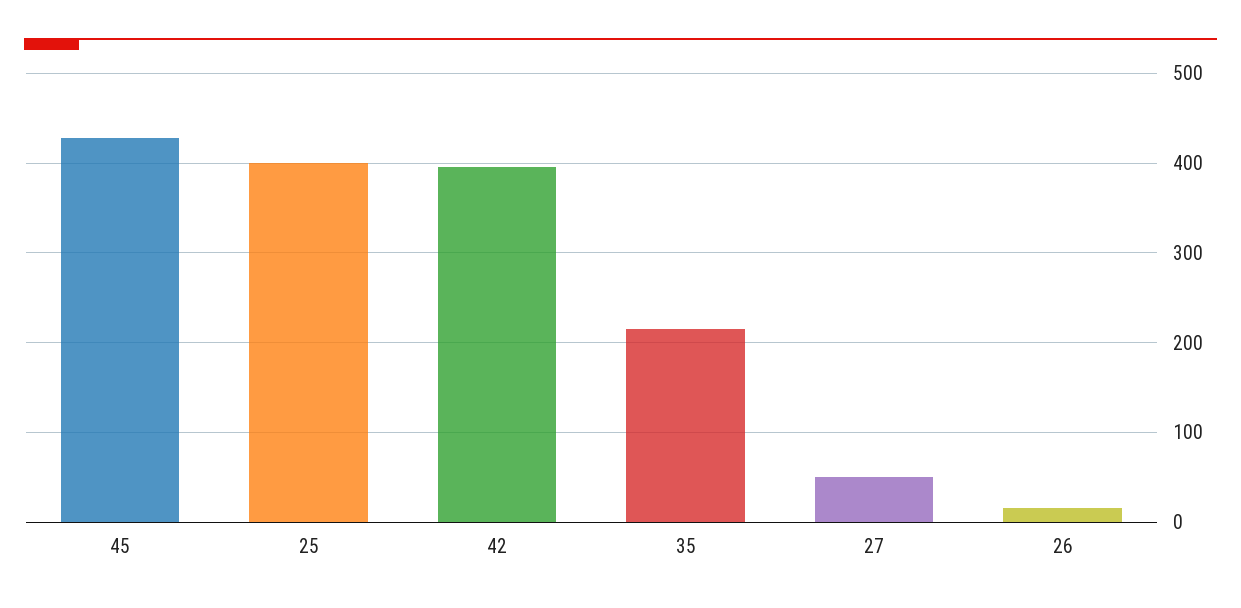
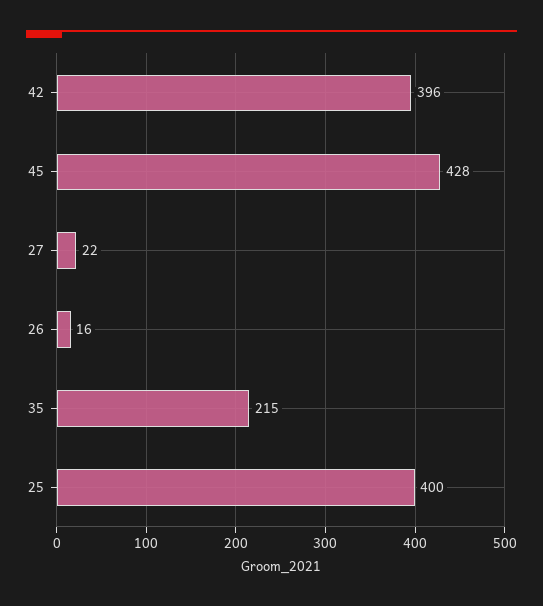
27: 50 -> 22

